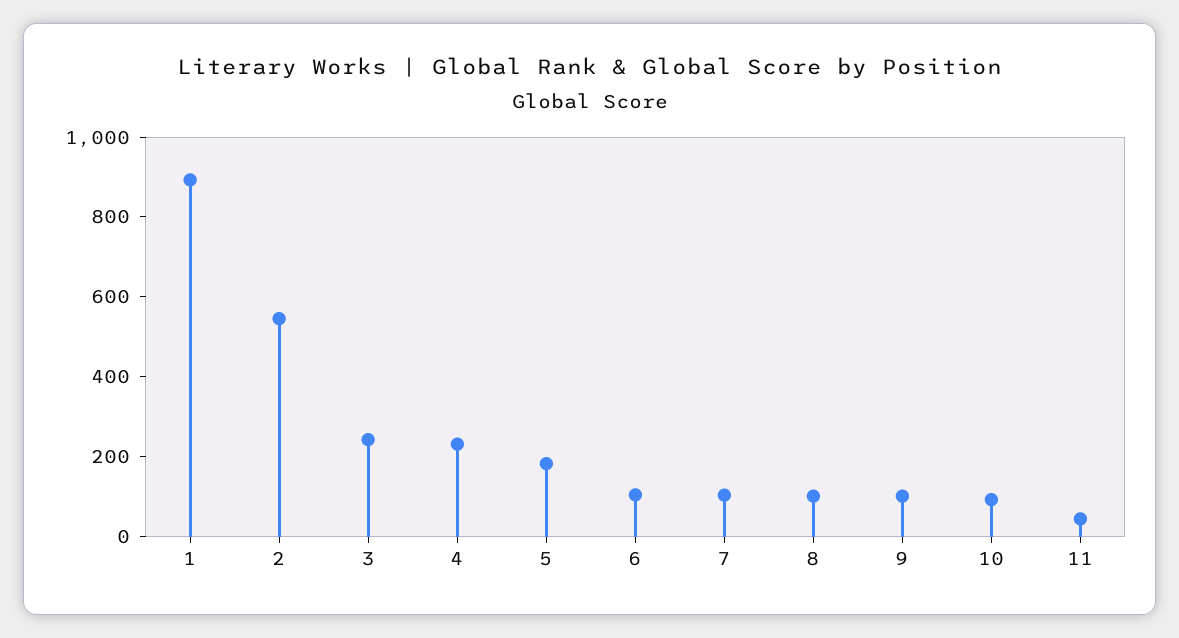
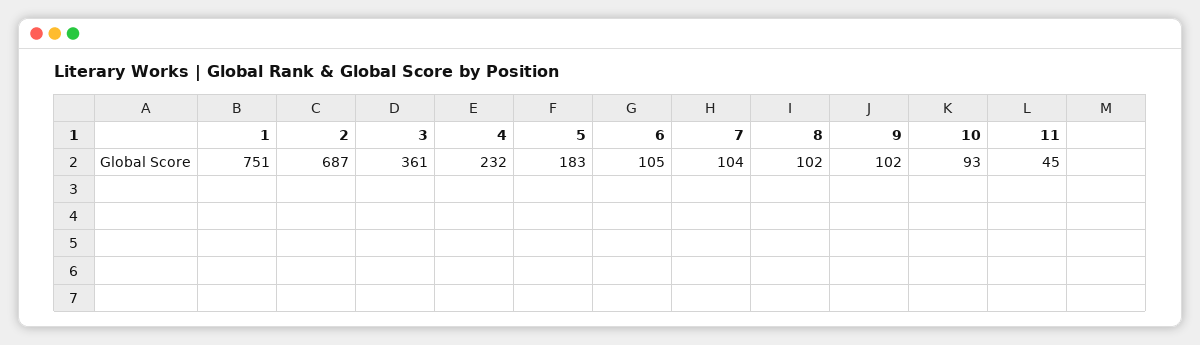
1: 900 -> 751
2: 550 -> 687
3: 250 -> 361

